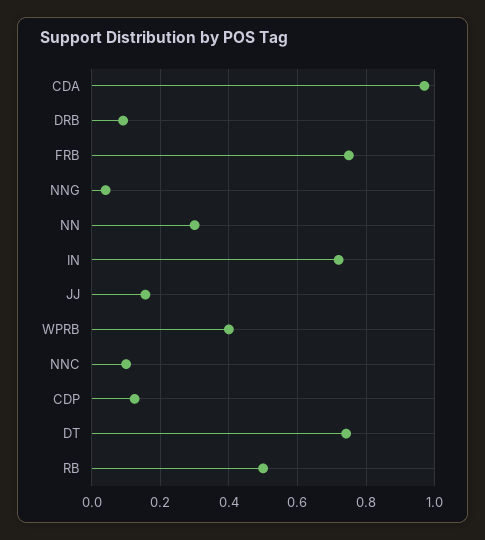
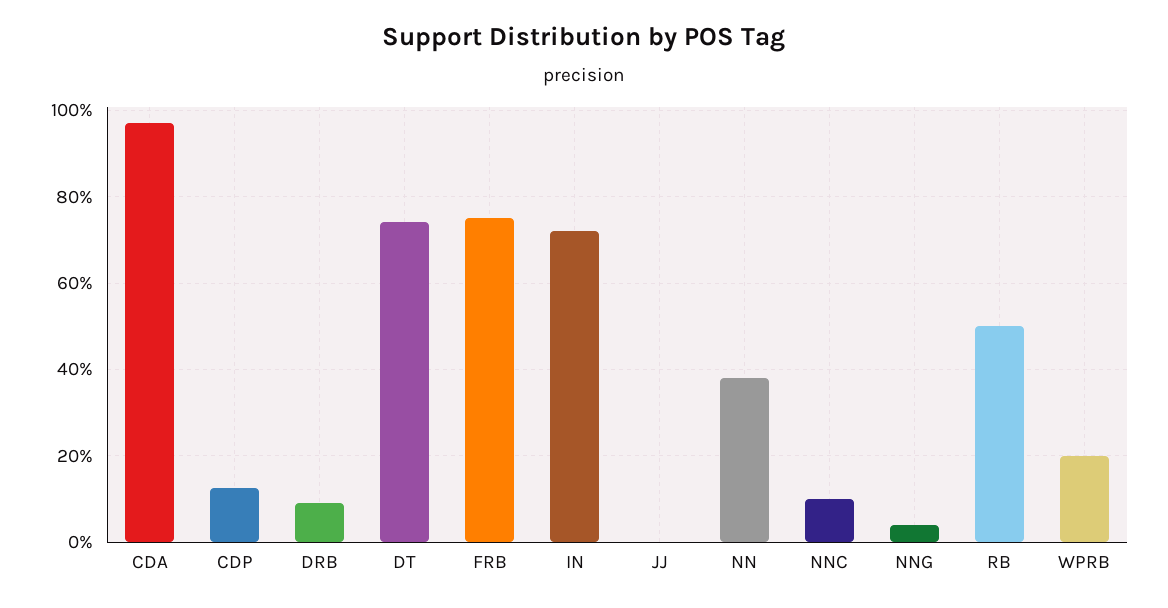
NN: 0.3 -> 0.38
JJ: 0.16 -> 0
WPRB: 0.4 -> 0.2

